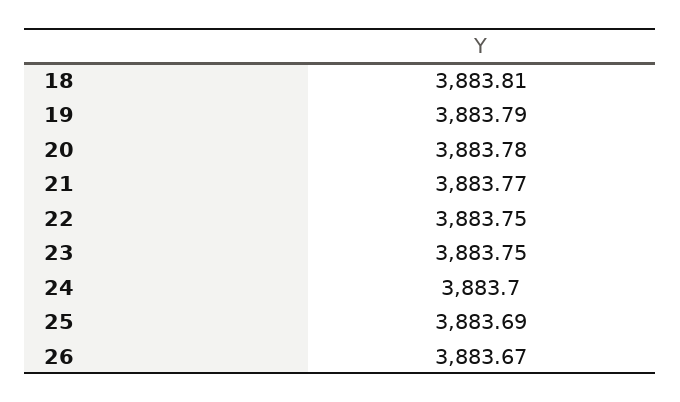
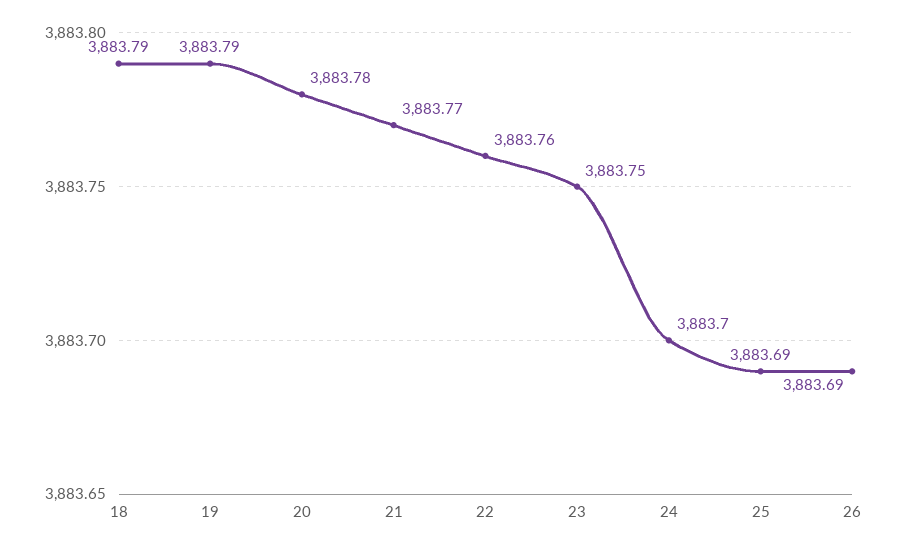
18: 3883.81 -> 3883.79
22: 3883.75 -> 3883.76
26: 3883.67 -> 3883.69

